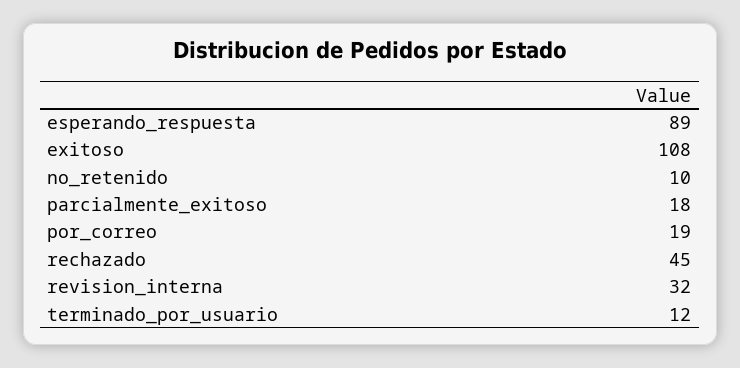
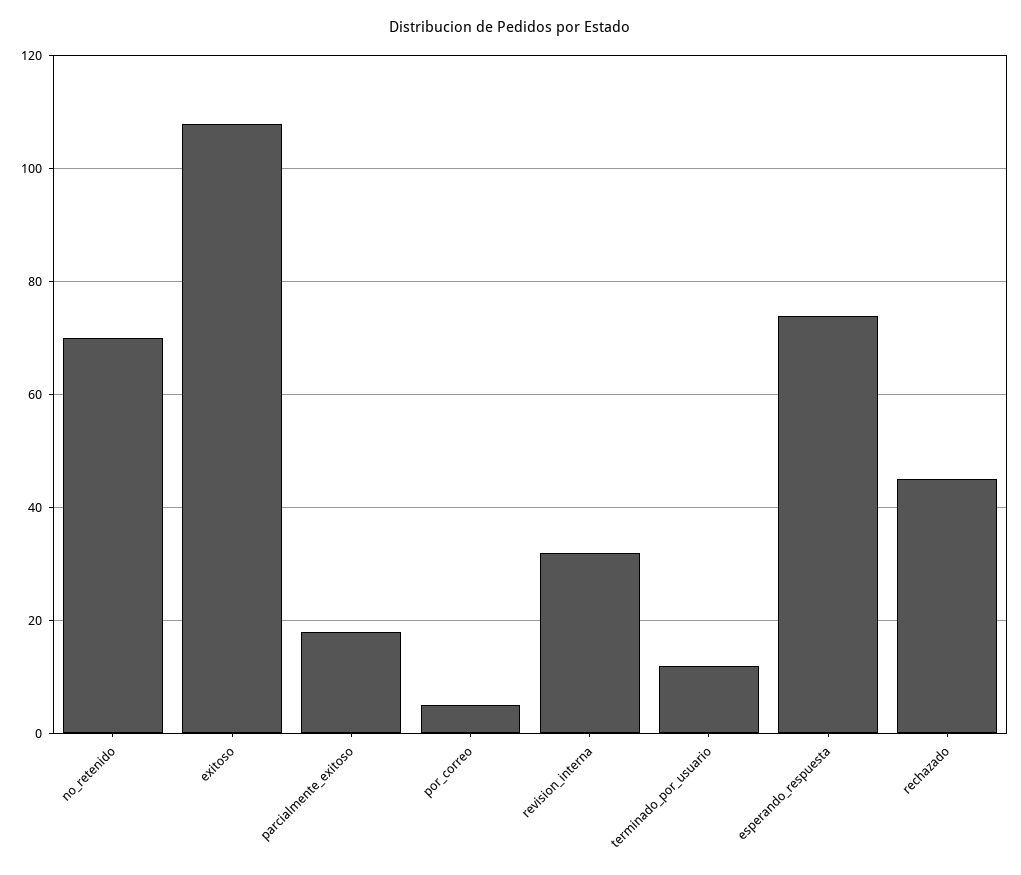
esperando_respuesta: 89 -> 75
no_retenido: 10 -> 70
por_correo: 19 -> 5

